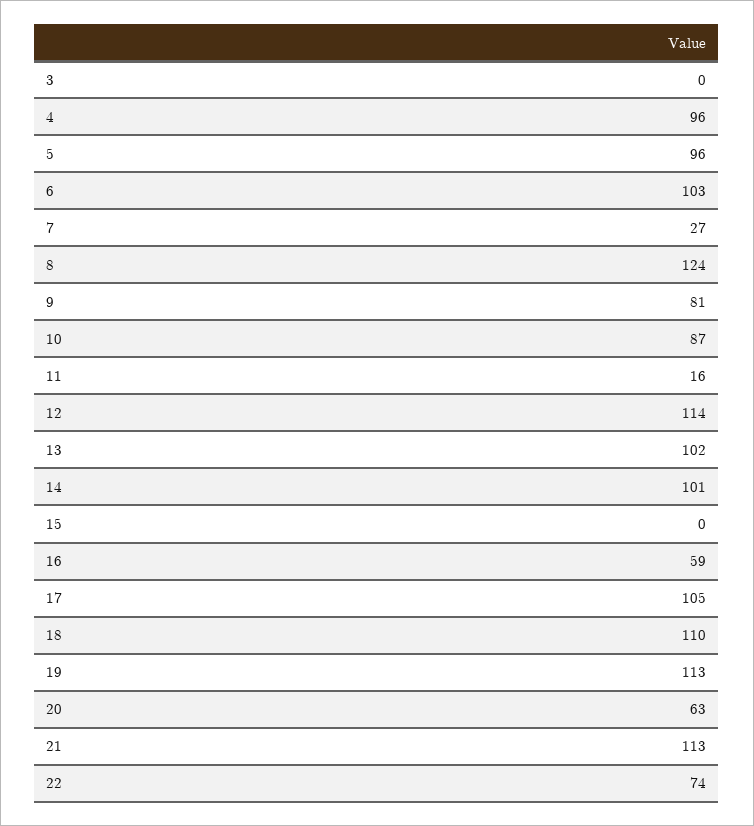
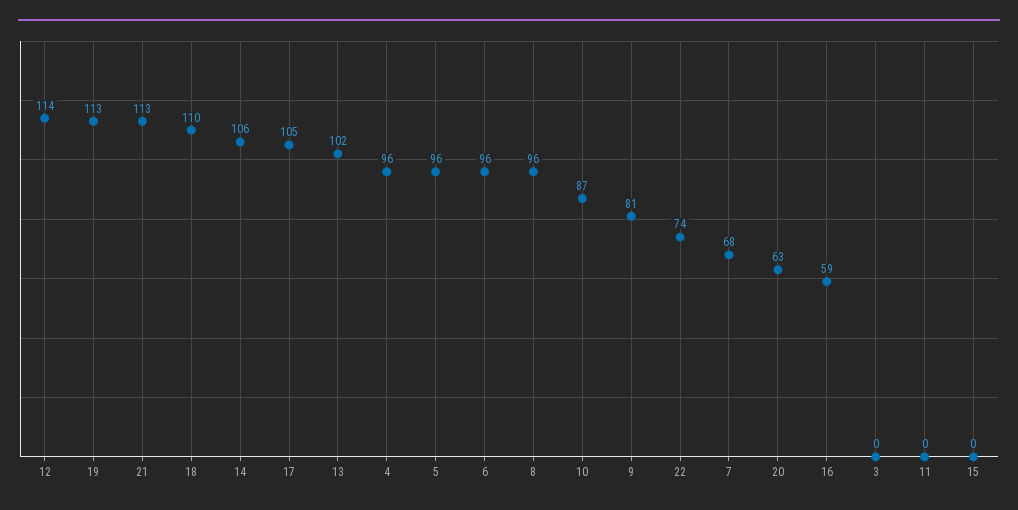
6: 103 -> 96
7: 27 -> 68
8: 124 -> 96
11: 16 -> 0
14: 101 -> 106

